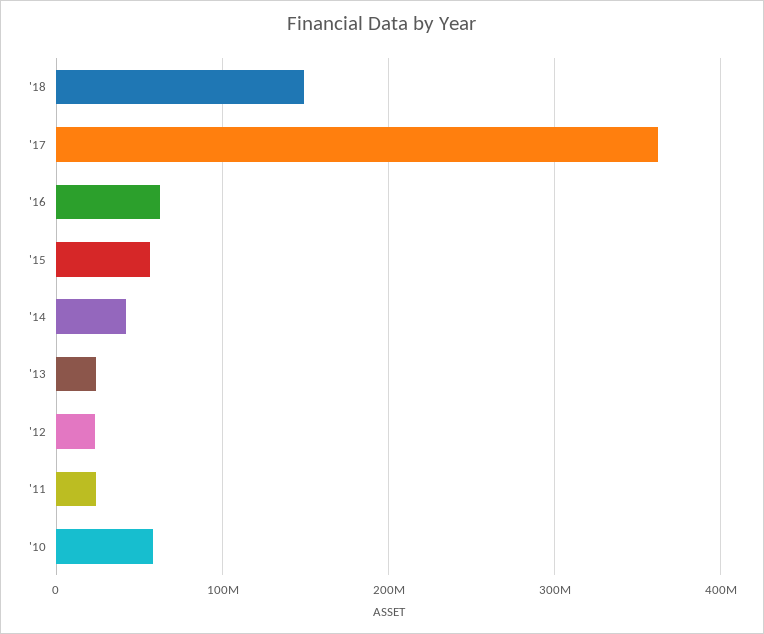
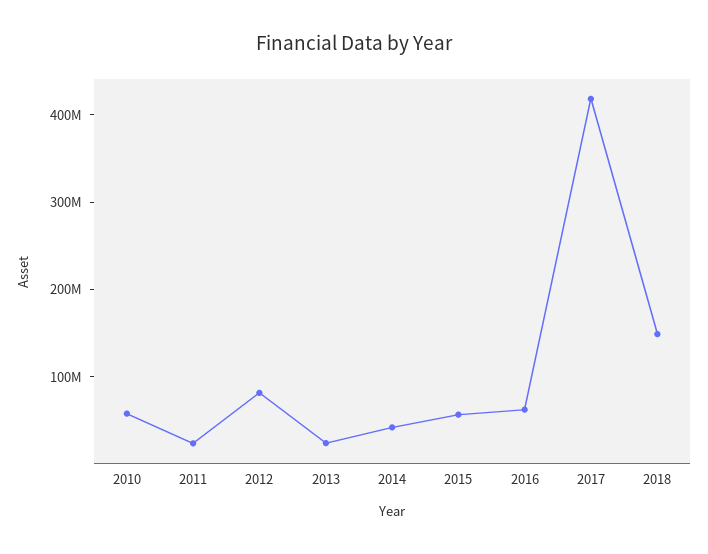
'17: 360000000 -> 420000000
'12: 20000000 -> 80000000

